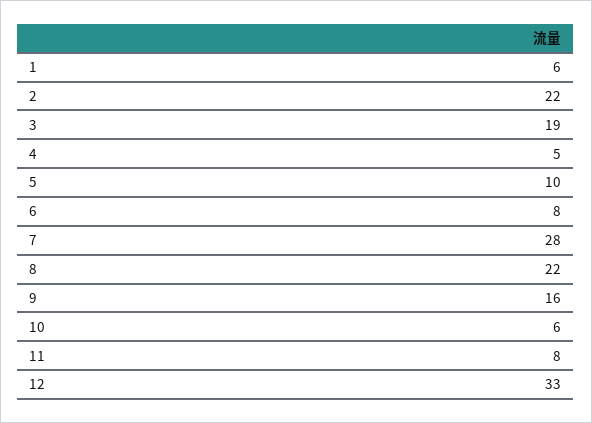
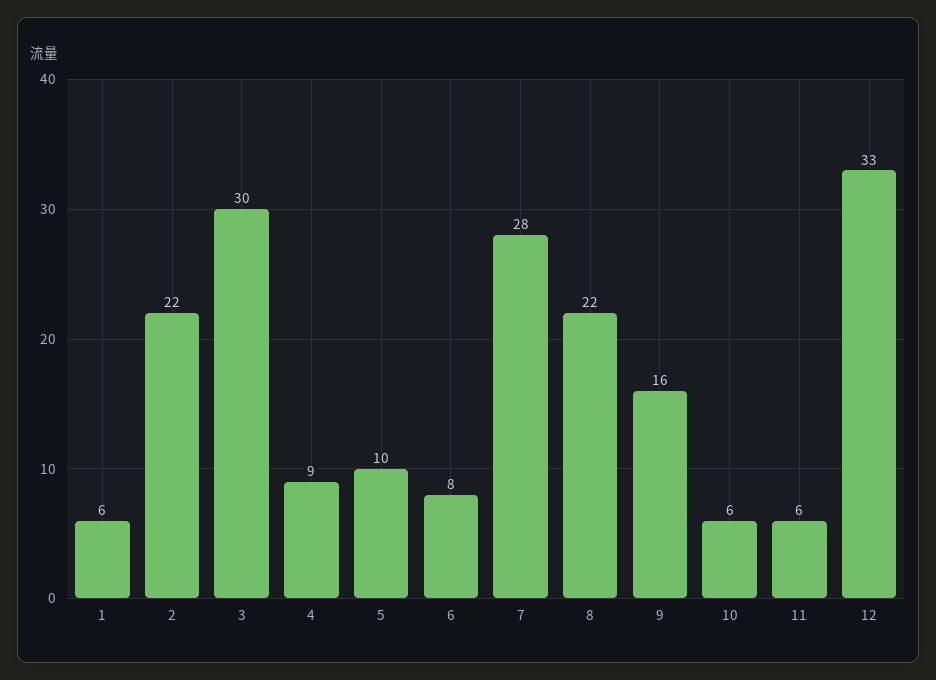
3: 19 -> 30
4: 5 -> 9
11: 8 -> 6

